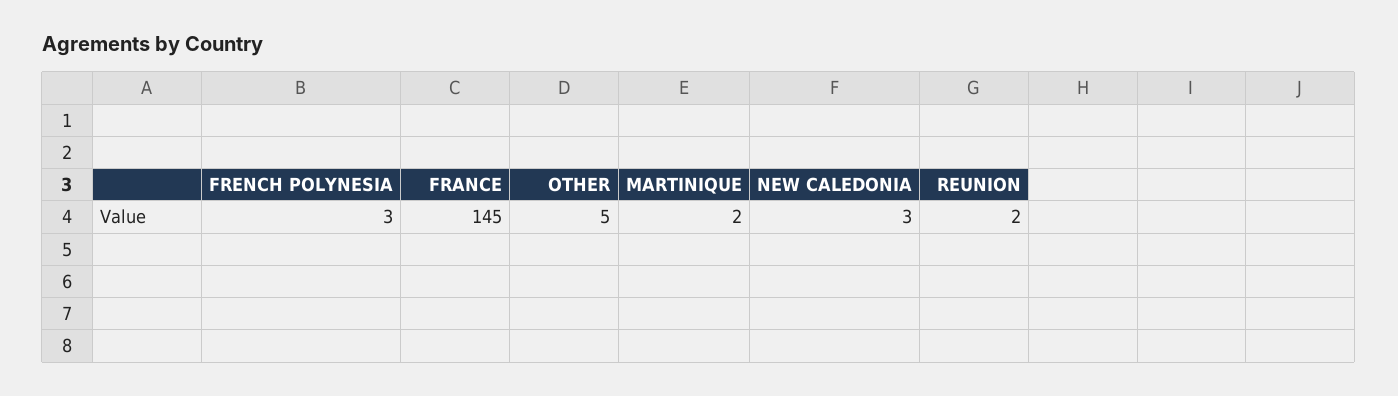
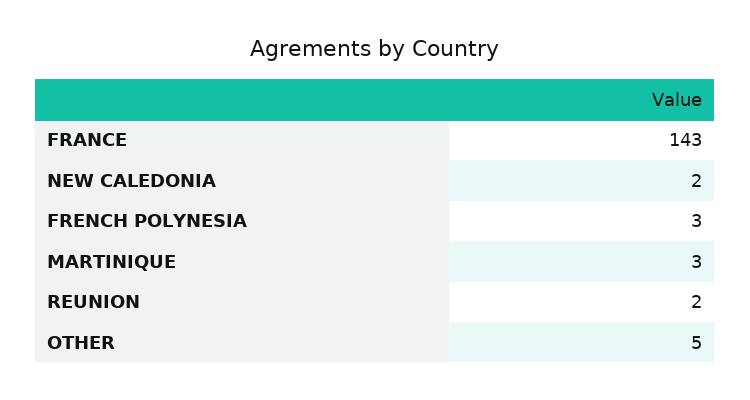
FRANCE: 145 -> 143
MARTINIQUE: 2 -> 3
NEW CALEDONIA: 3 -> 2

